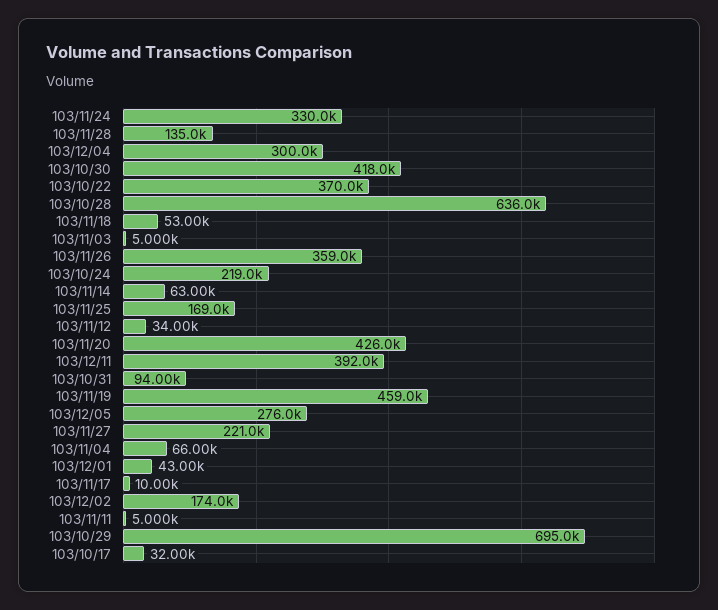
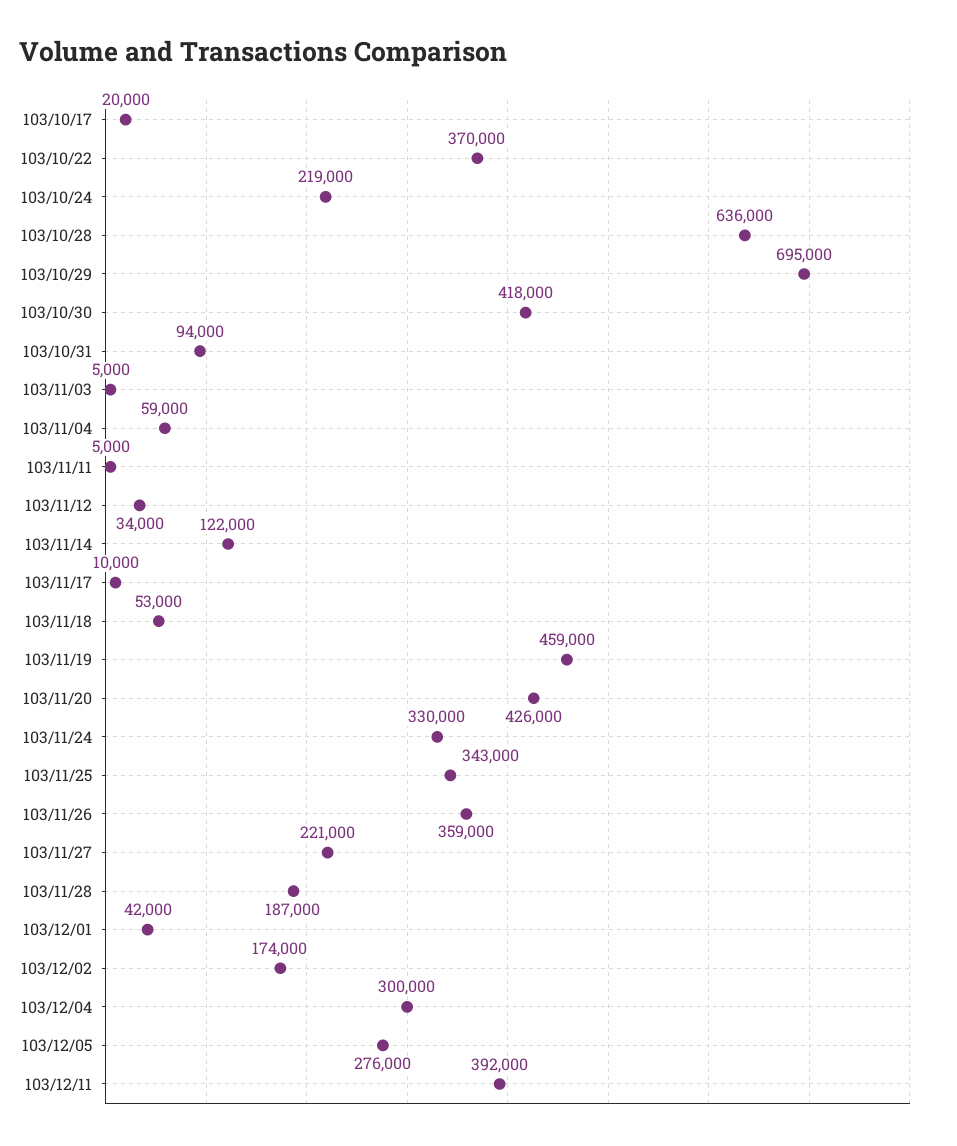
103/11/28: 135000 -> 187000
103/11/14: 63000 -> 122000
103/11/25: 169000 -> 343000
103/11/04: 66000 -> 59000
103/12/01: 43000 -> 42000
103/10/17: 32000 -> 20000

